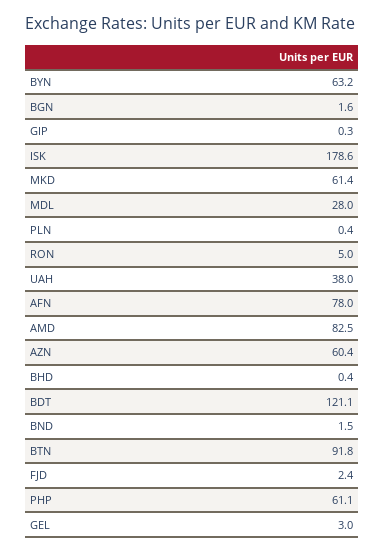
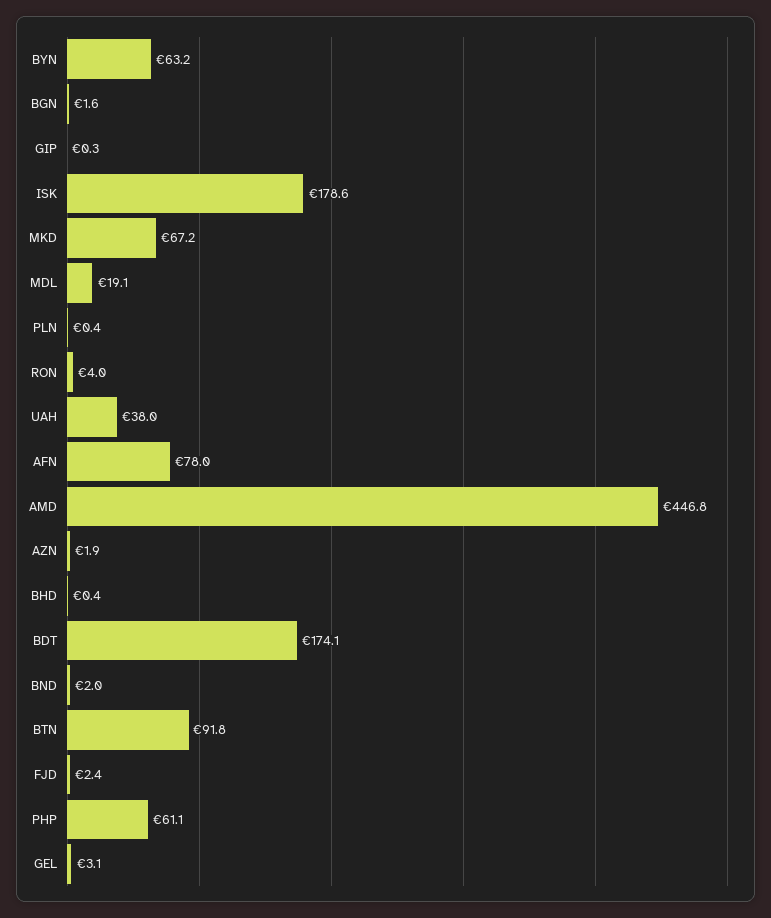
MKD: 61.4 -> 67.2
MDL: 28 -> 19.1
RON: 5 -> 4
AMD: 82.5 -> 446.8
AZN: 60.4 -> 1.9
BDT: 121.1 -> 174.1
BND: 1.5 -> 2
GEL: 3 -> 3.1

